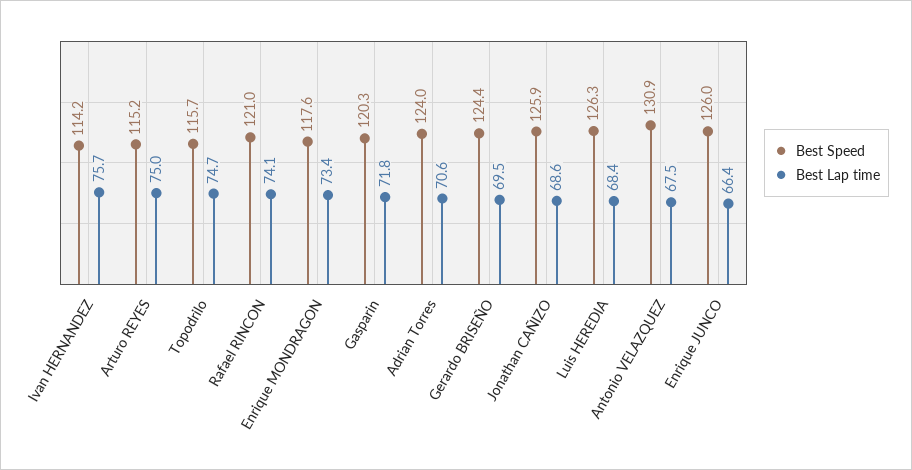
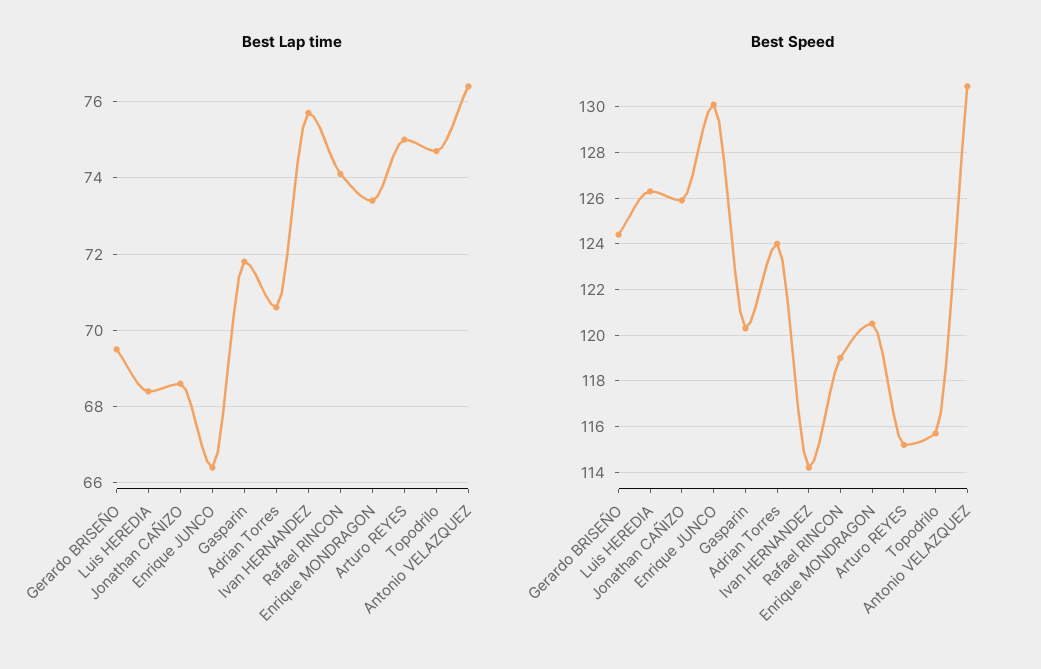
Best Speed, Rafael RINCON: 121 -> 119
Best Speed, Enrique MONDRAGON: 117.6 -> 120.5
Best Lap time, Antonio VELAZQUEZ: 67.5 -> 76.5
Best Speed, Enrique JUNCO: 126 -> 130

